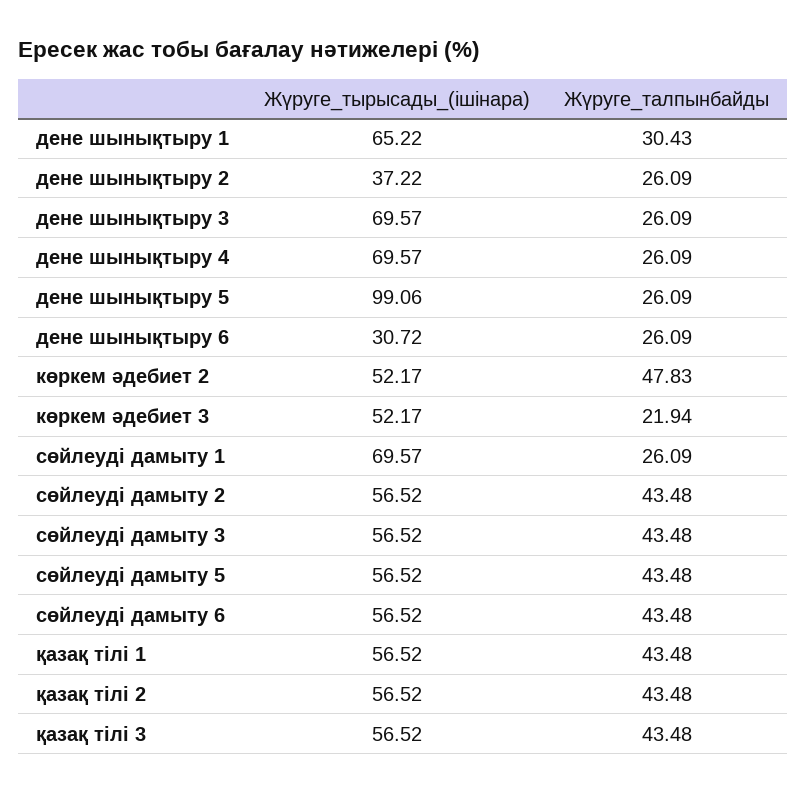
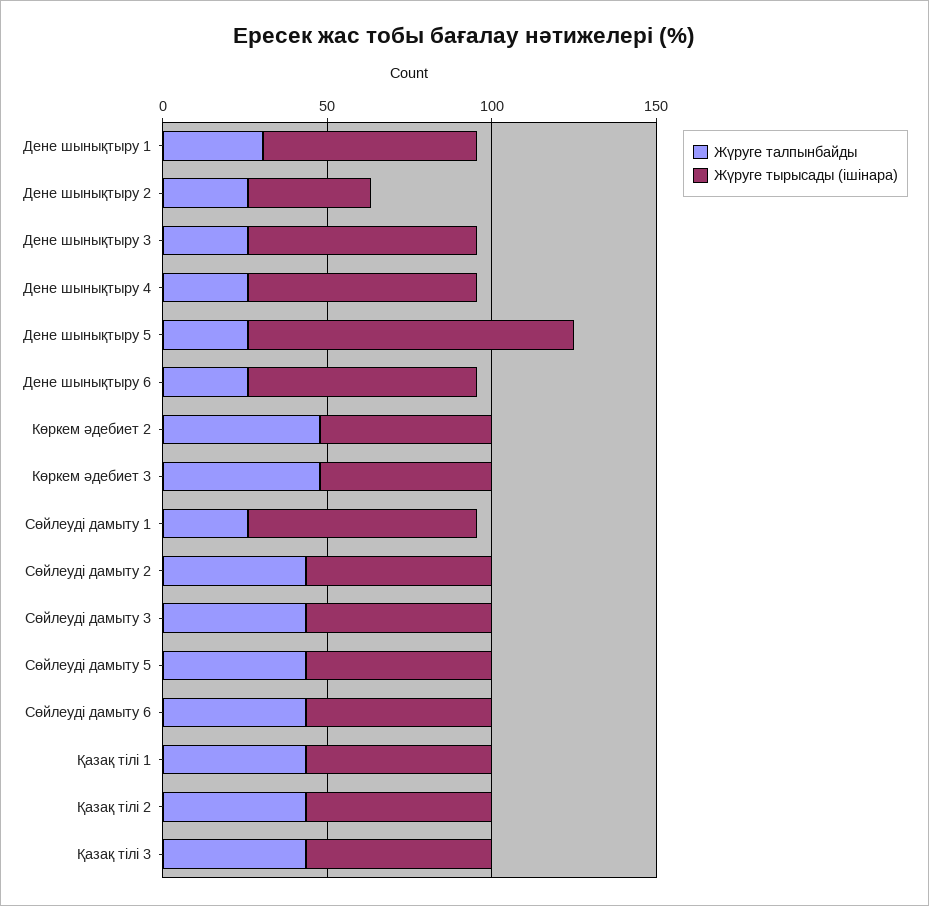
Жүруге_тырысады_(ішінара), дене шынықтыру 6: 30.72 -> 70
Жүруге_талпынбайды, көркем әдебиет 3: 21.94 -> 50

